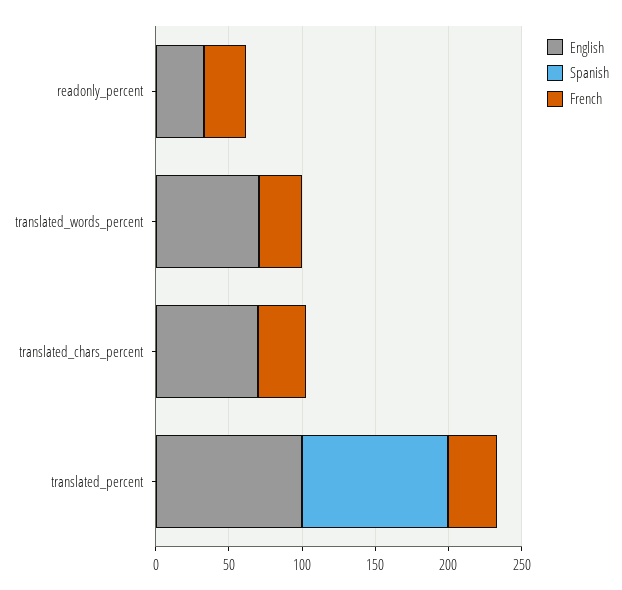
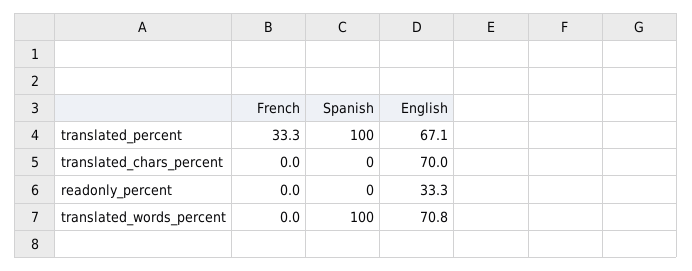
French, readonly_percent: 30 -> 0
Spanish, translated_words_percent: 0 -> 100
French, translated_words_percent: 30 -> 0
French, translated_chars_percent: 30 -> 0
English, translated_percent: 100 -> 67.1

